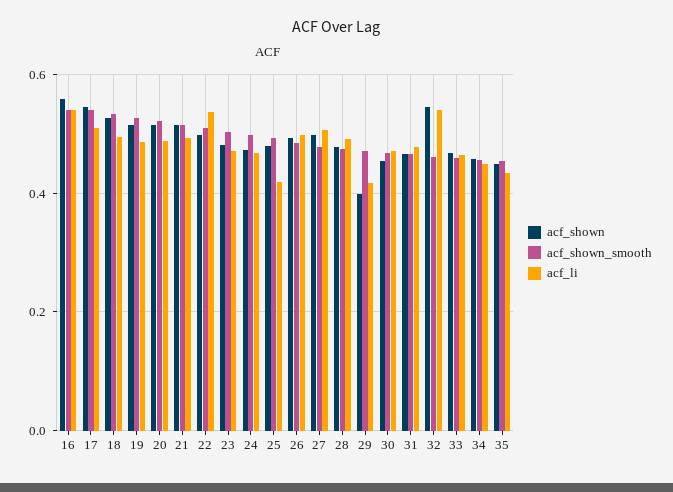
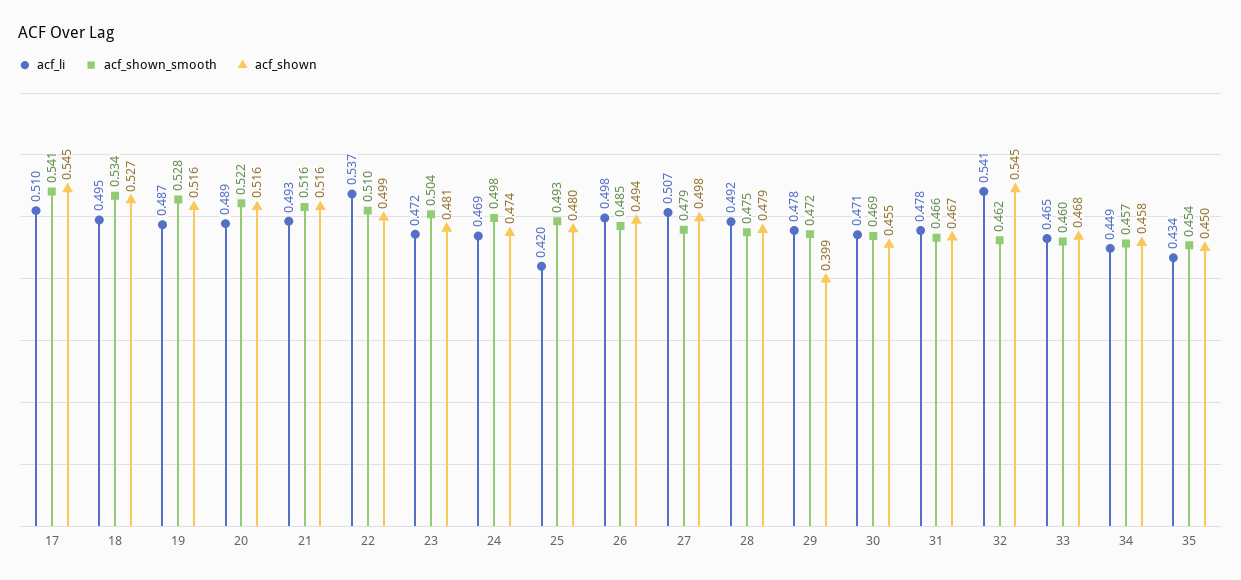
acf_shown, 16: 0.56 -> none
acf_shown_smooth, 16: 0.54 -> none
acf_li, 16: 0.54 -> none
acf_li, 29: 0.42 -> 0.478

